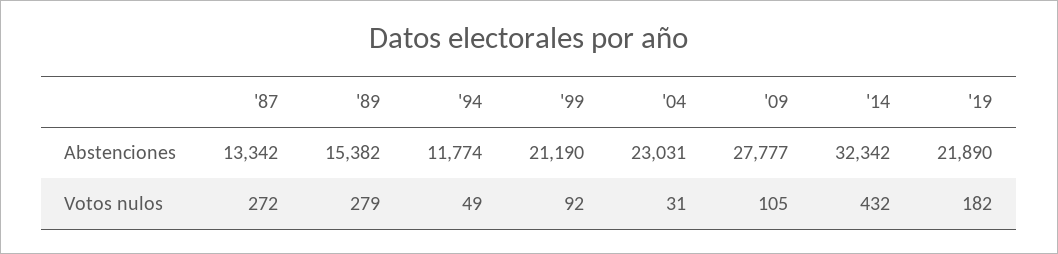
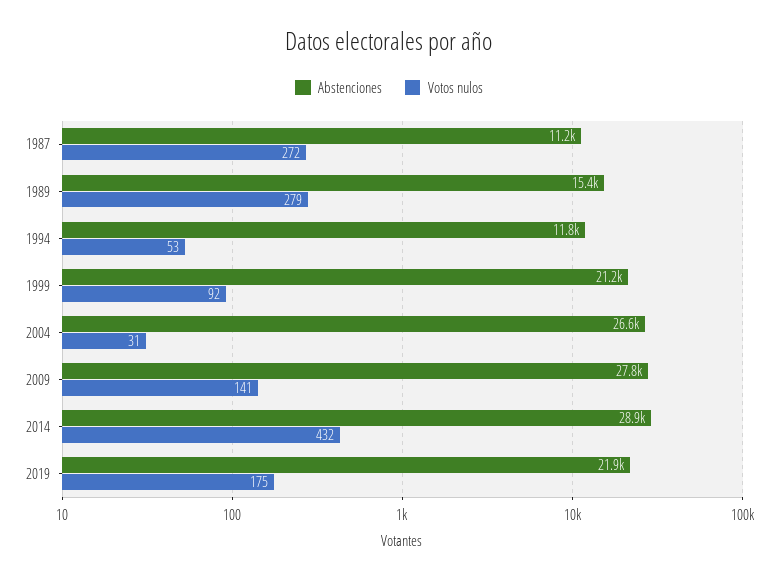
Abstenciones, '87: 13342 -> 11200
Abstenciones, '04: 23031 -> 26600
Abstenciones, '14: 32342 -> 28900
Votos nulos, '94: 49 -> 53
Votos nulos, '09: 105 -> 141
Votos nulos, '19: 182 -> 175

